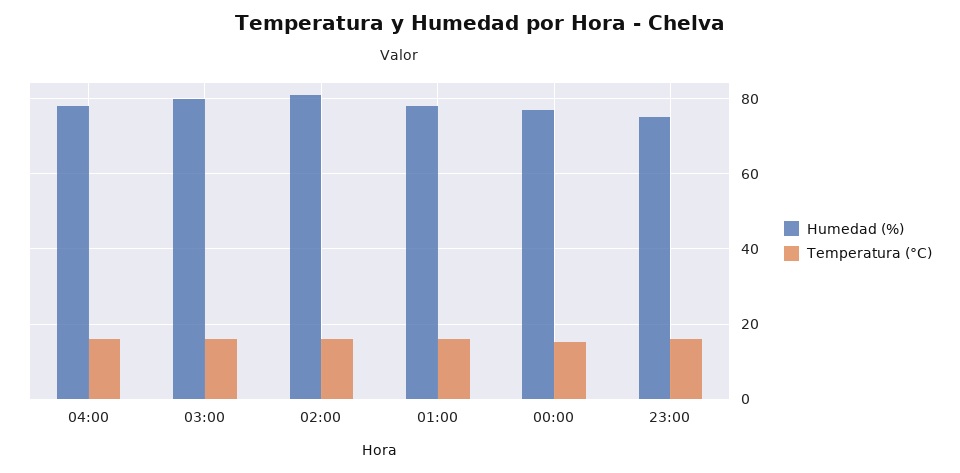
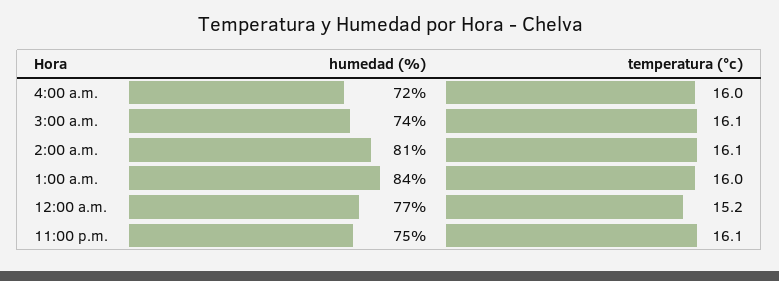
Humedad (%), 04:00: 78 -> 72
Humedad (%), 03:00: 80 -> 74
Humedad (%), 01:00: 78 -> 84

